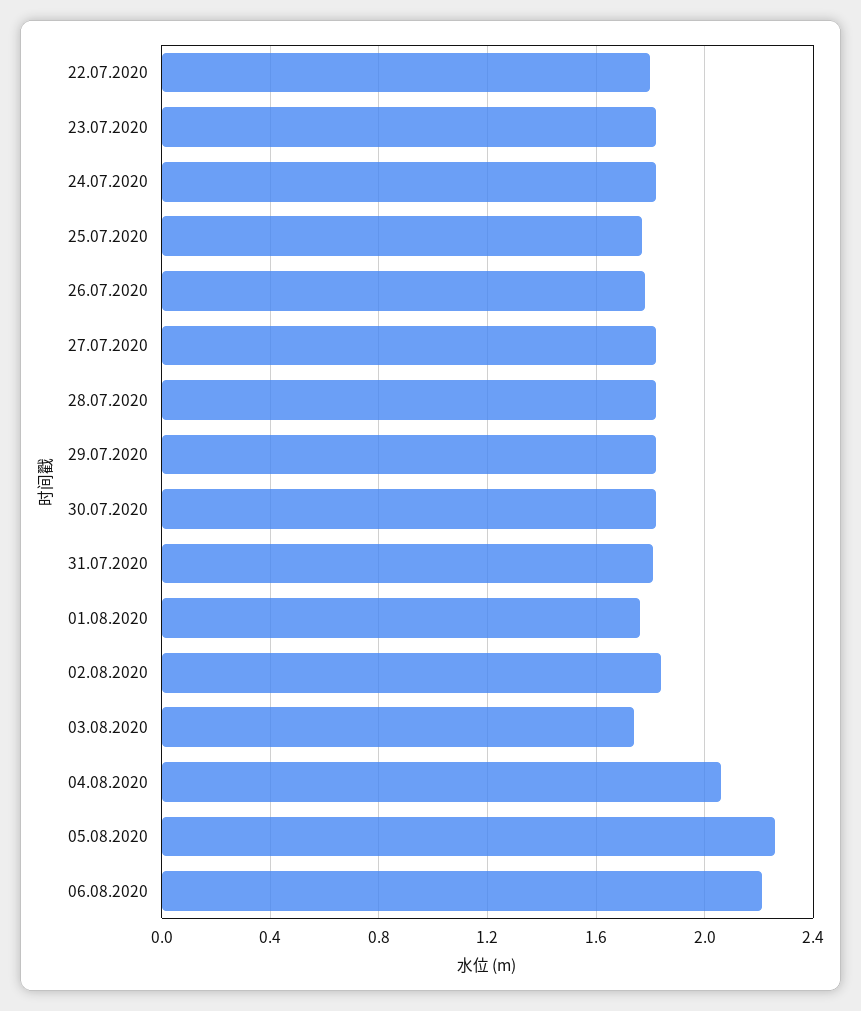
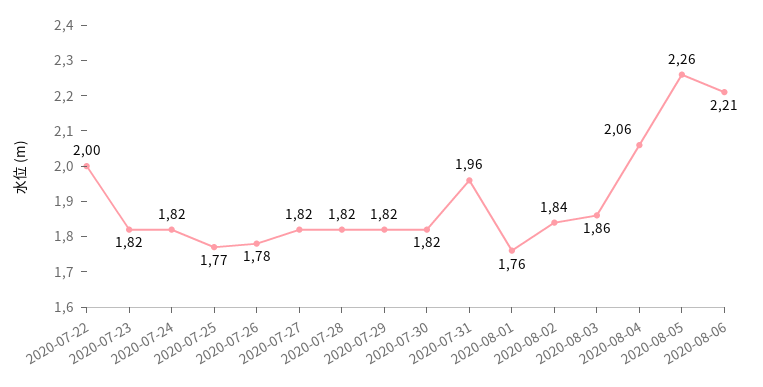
22.07.2020: 1.8 -> 2
31.07.2020: 1.8 -> 1.96
03.08.2020: 1.75 -> 1.86

